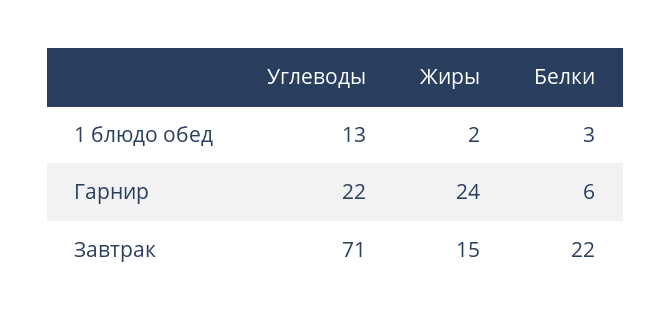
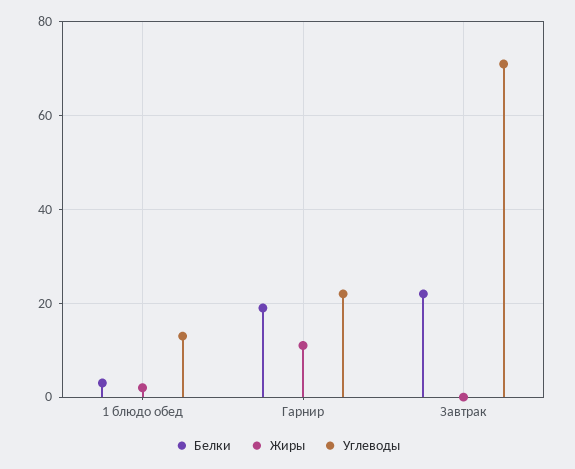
Жиры, Гарнир: 24 -> 10
Белки, Гарнир: 6 -> 20
Жиры, Завтрак: 15 -> 0

